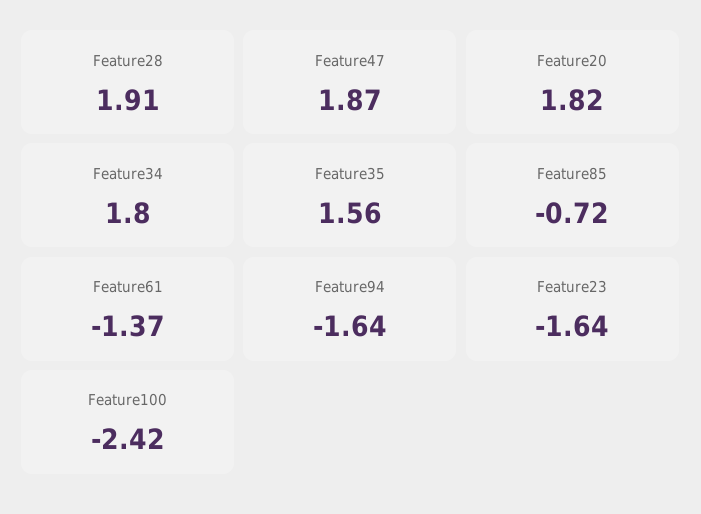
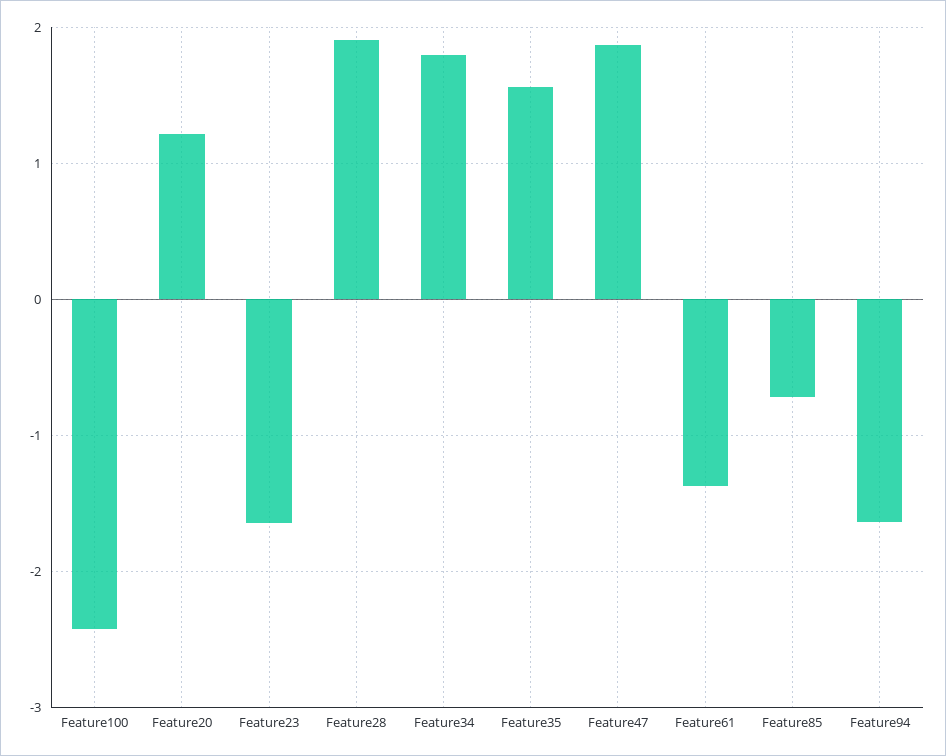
Feature20: 1.82 -> 1.2

